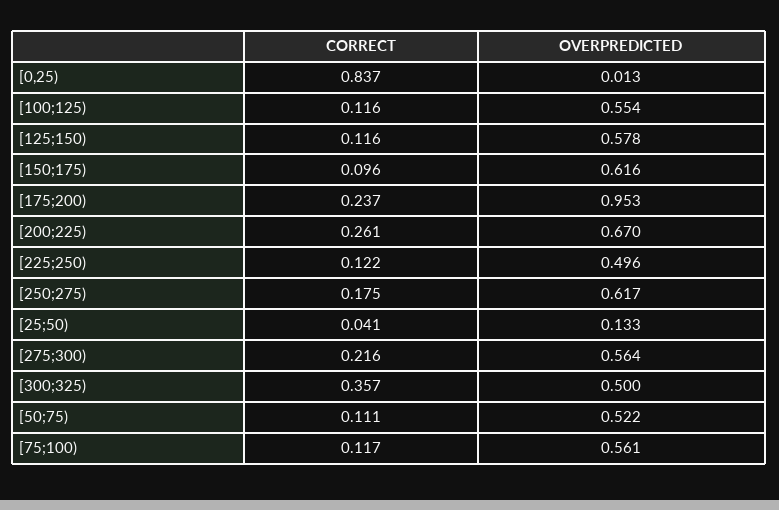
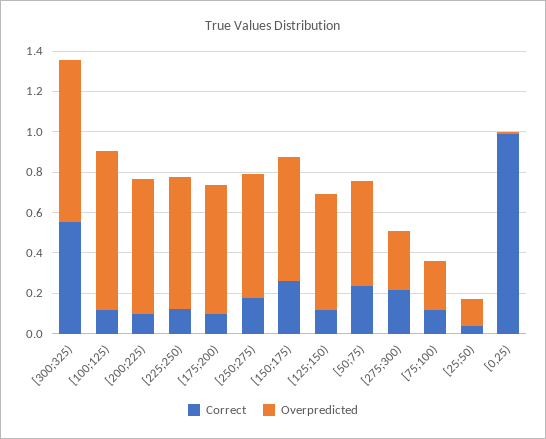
CORRECT, [0,25): 0.837 -> 1
OVERPREDICTED, [100;125): 0.554 -> 0.8
CORRECT, [150;175): 0.096 -> 0.25
CORRECT, [175;200): 0.237 -> 0.1
OVERPREDICTED, [175;200): 0.953 -> 0.65
CORRECT, [200;225): 0.261 -> 0.1
OVERPREDICTED, [225;250): 0.496 -> 0.65
OVERPREDICTED, [275;300): 0.564 -> 0.3
CORRECT, [300;325): 0.357 -> 0.55
OVERPREDICTED, [300;325): 0.5 -> 0.8
CORRECT, [50;75): 0.111 -> 0.25
OVERPREDICTED, [75;100): 0.561 -> 0.25

